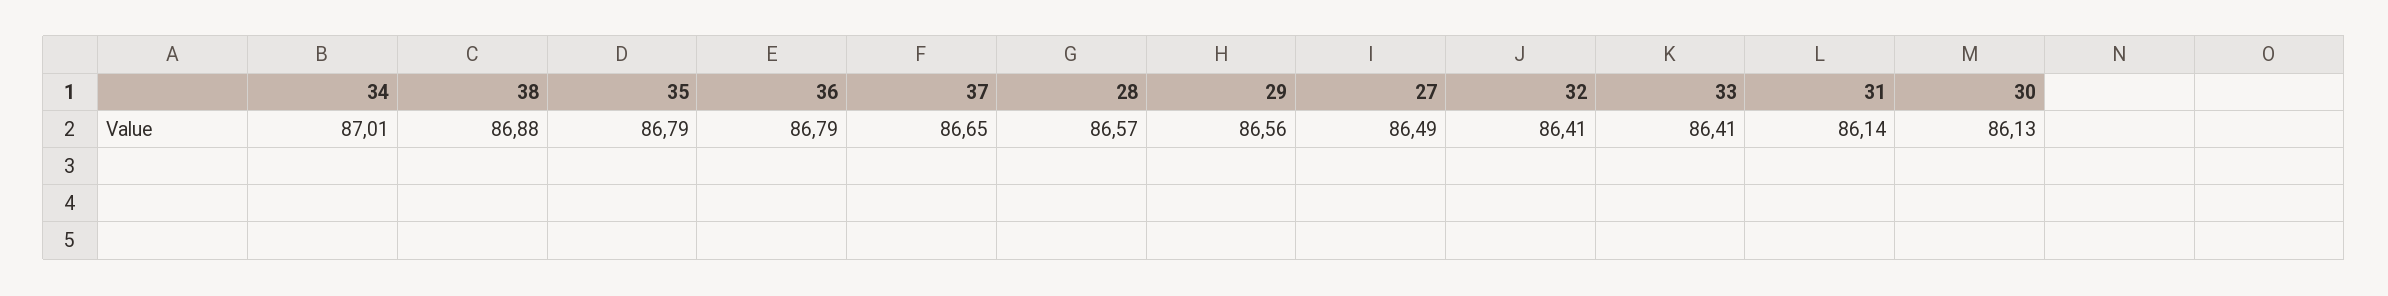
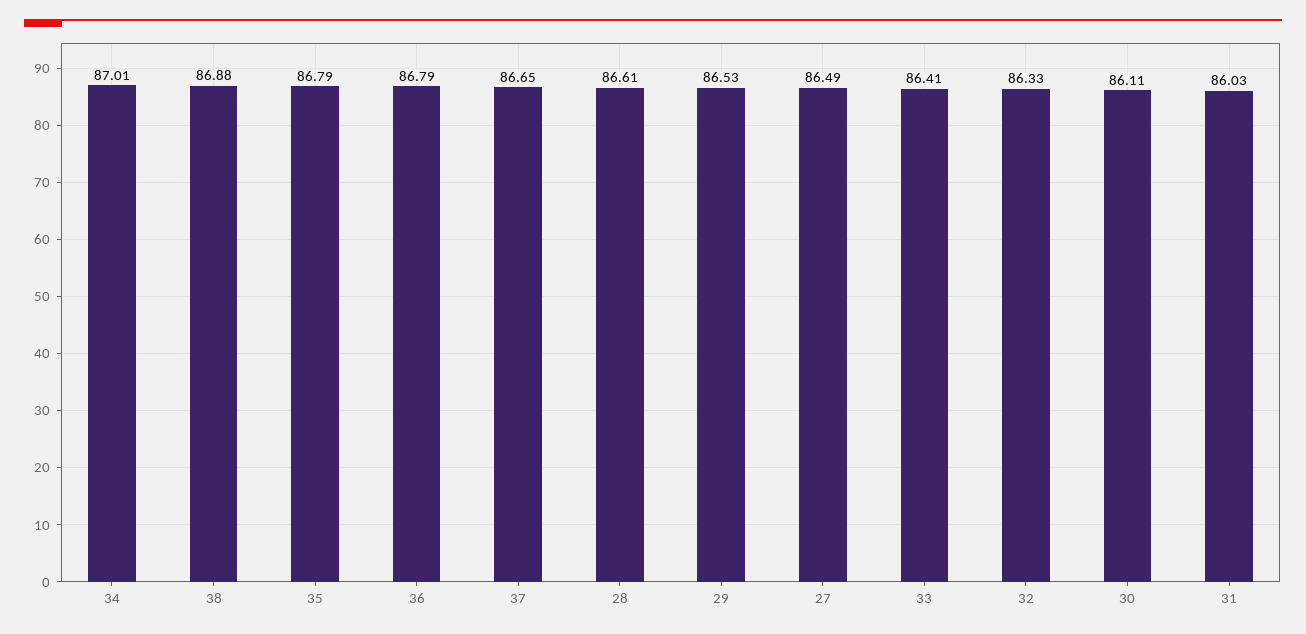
28: 86.57 -> 86.61
29: 86.56 -> 86.53
32: 86.41 -> 86.33
31: 86.14 -> 86.03
30: 86.13 -> 86.11

